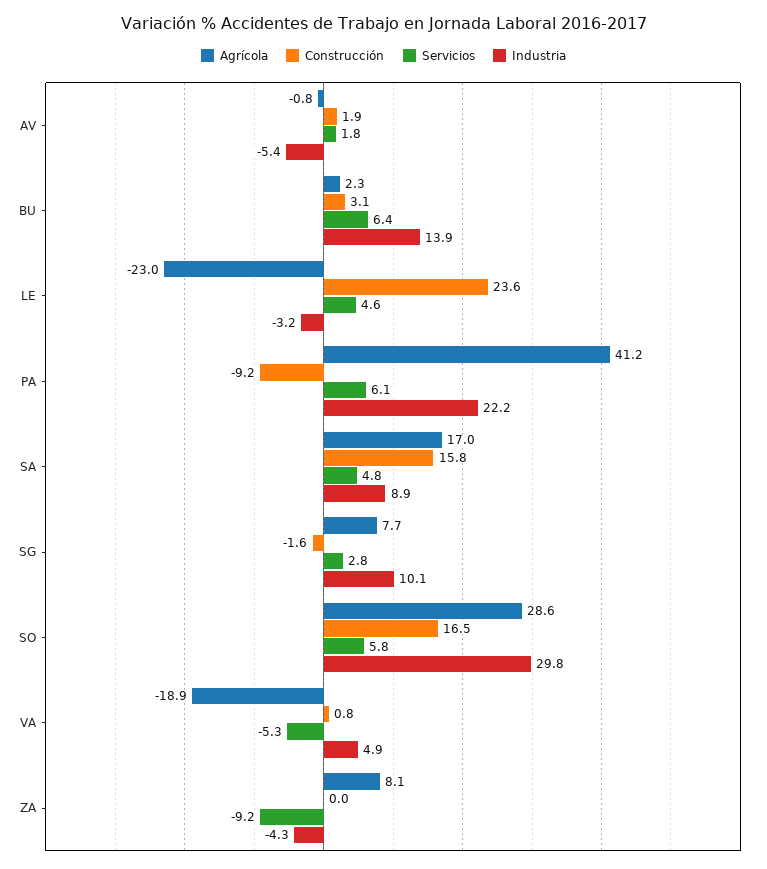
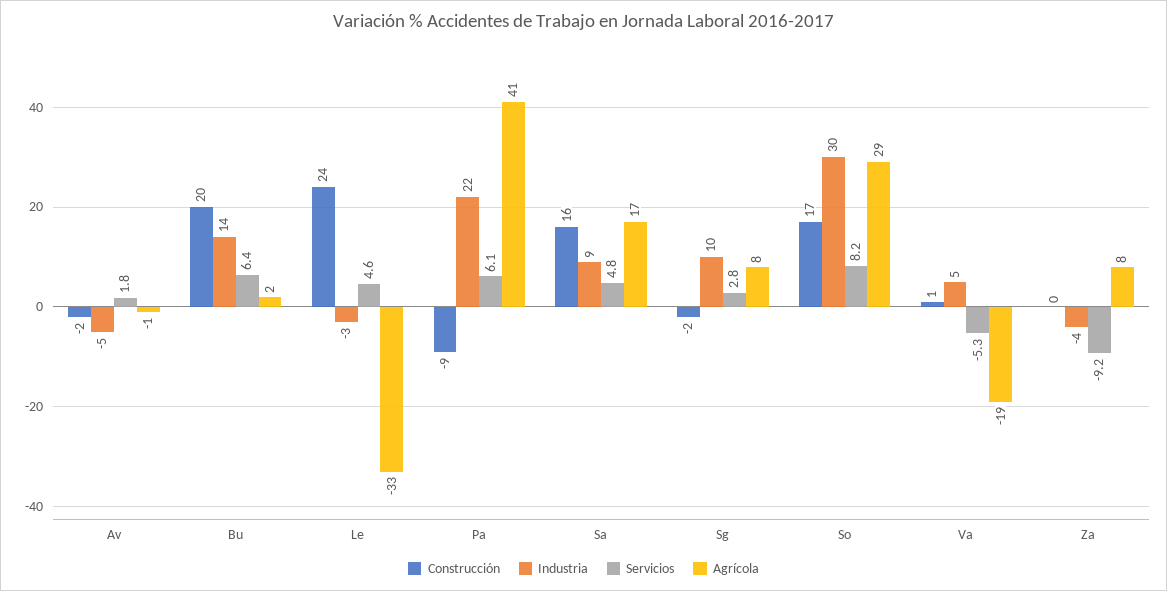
Construcción, AV: 1.9 -> -2
Construcción, BU: 3.1 -> 20
Agrícola, LE: -23 -> -33
Servicios, SO: 5.8 -> 8.2

